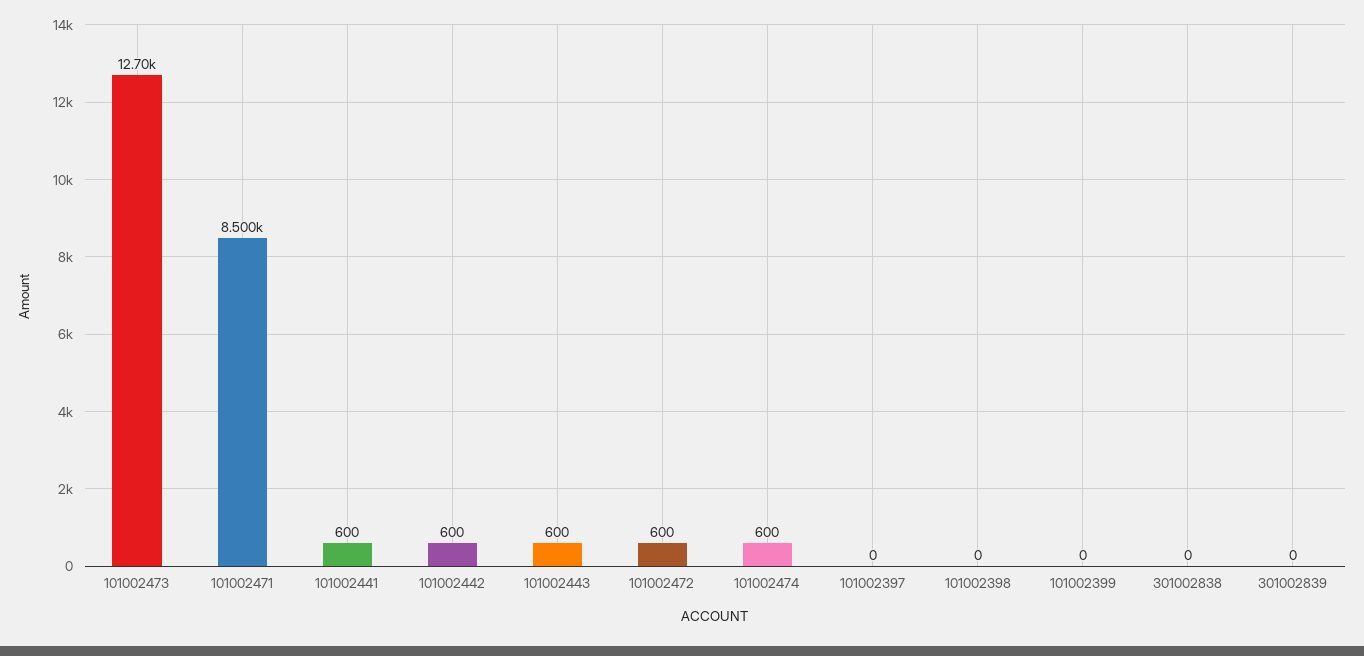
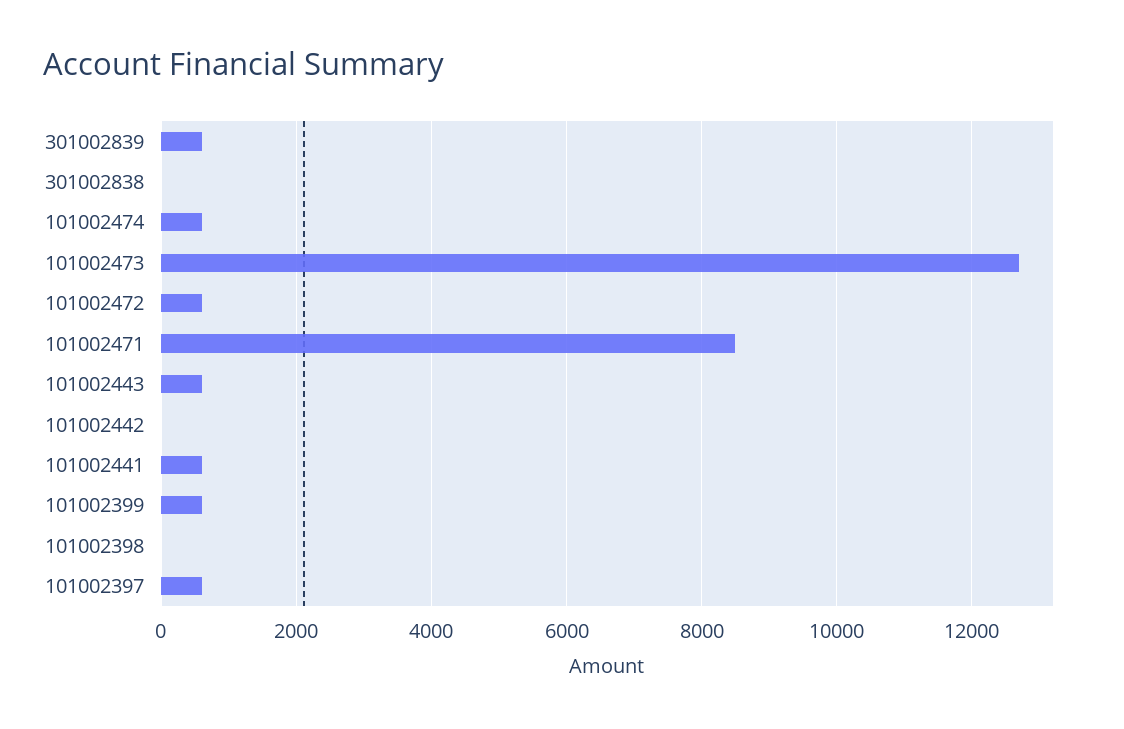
101002442: 600 -> 0
101002397: 0 -> 600
101002399: 0 -> 600
301002839: 0 -> 600

